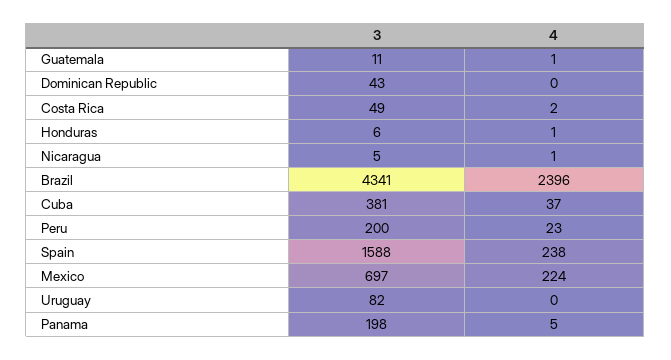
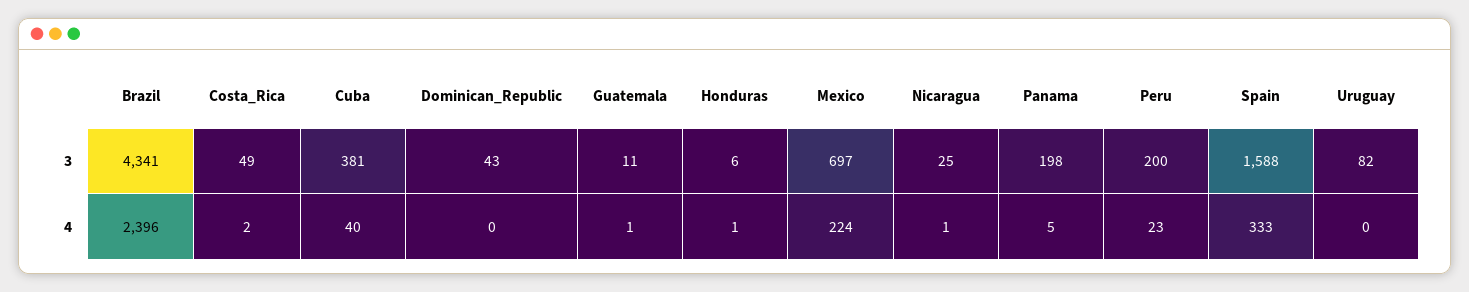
3, Nicaragua: 5 -> 25
4, Cuba: 37 -> 40
4, Spain: 238 -> 333

